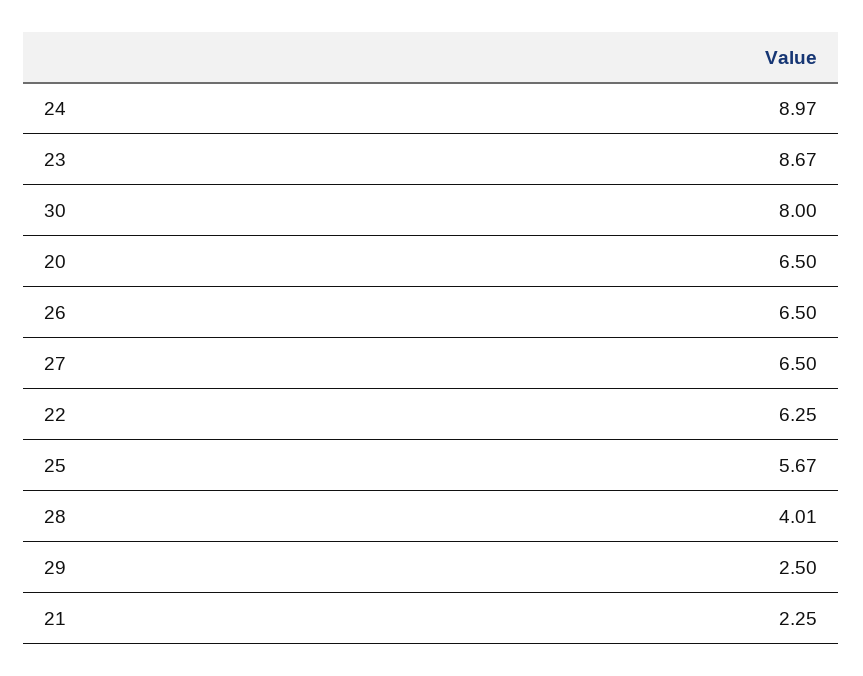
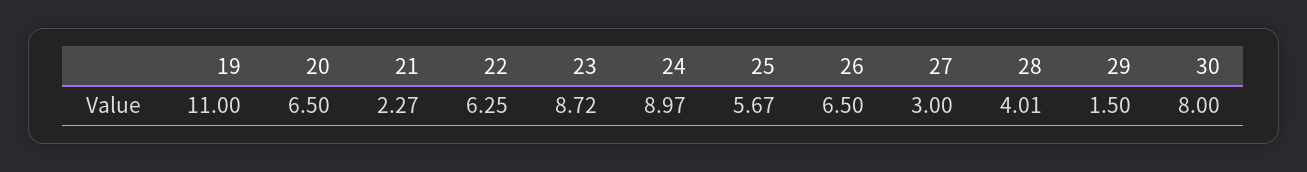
23: 8.67 -> 8.72
27: 6.5 -> 3
29: 2.5 -> 1.5
21: 2.25 -> 2.27
19: none -> 11

